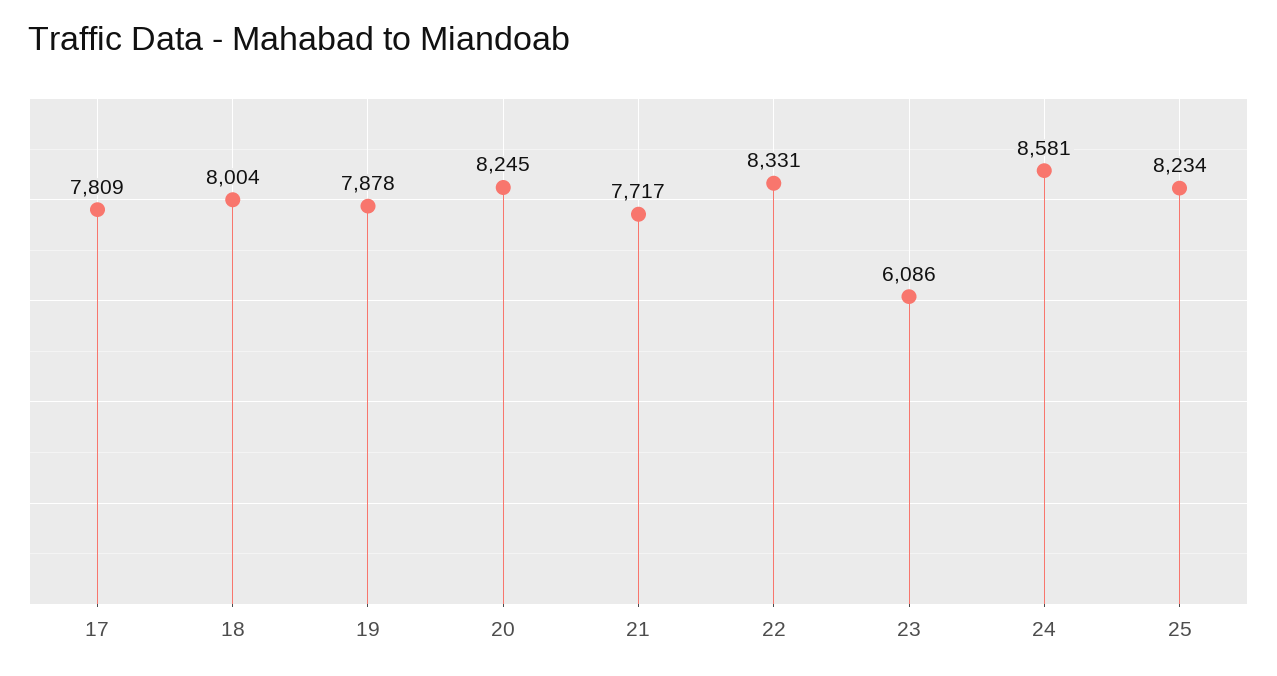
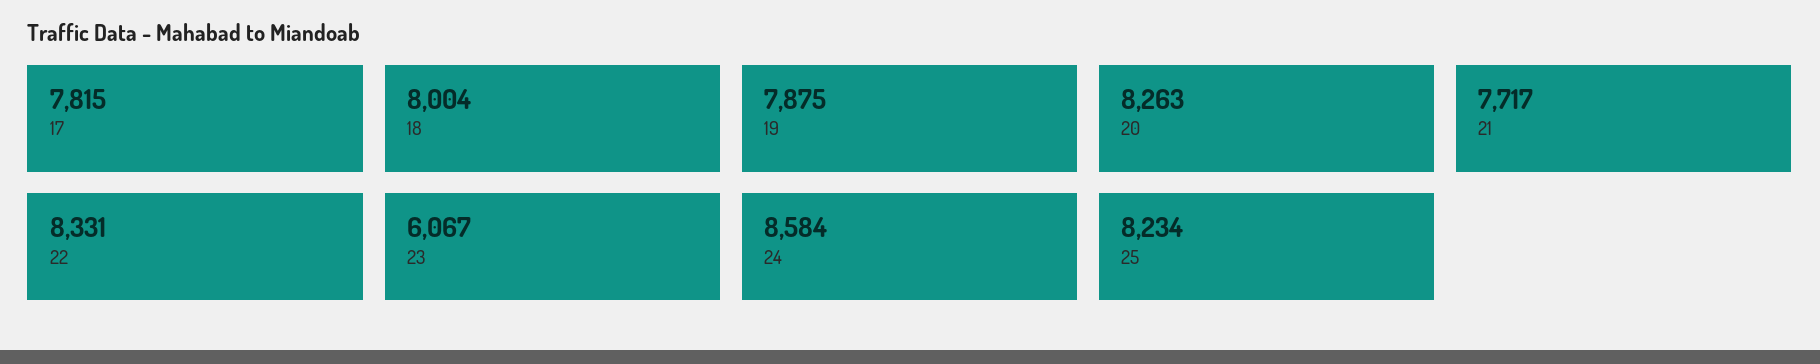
17: 7809 -> 7815
19: 7878 -> 7875
20: 8245 -> 8263
23: 6086 -> 6067
24: 8581 -> 8584

